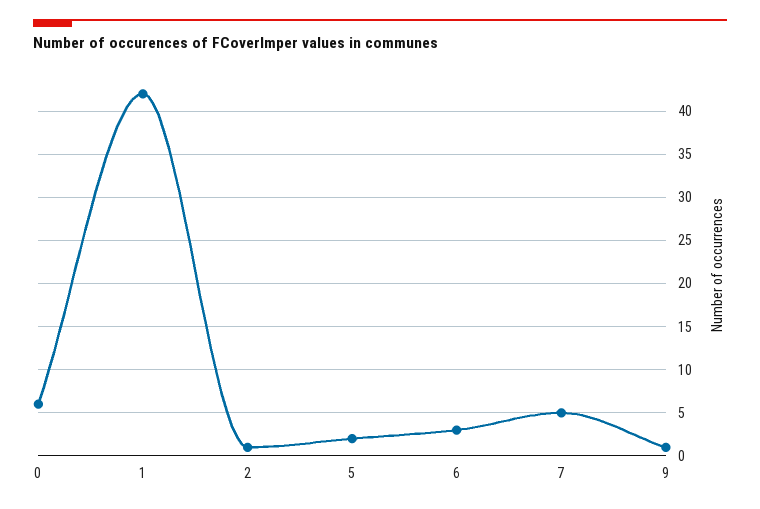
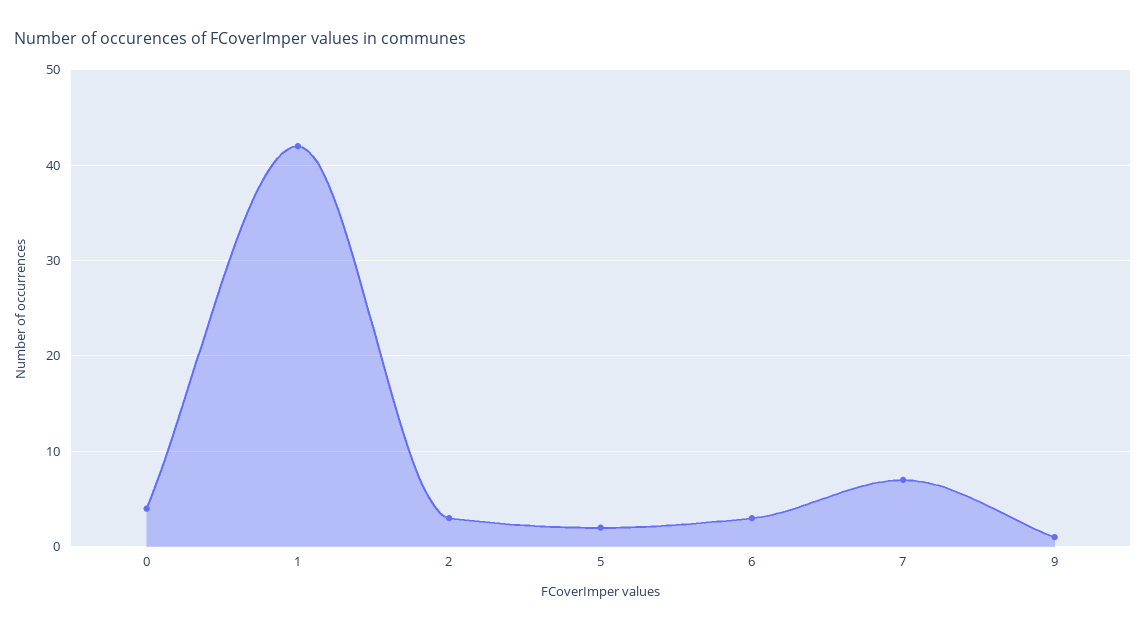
0: 6 -> 4
2: 1 -> 3
7: 5 -> 7

